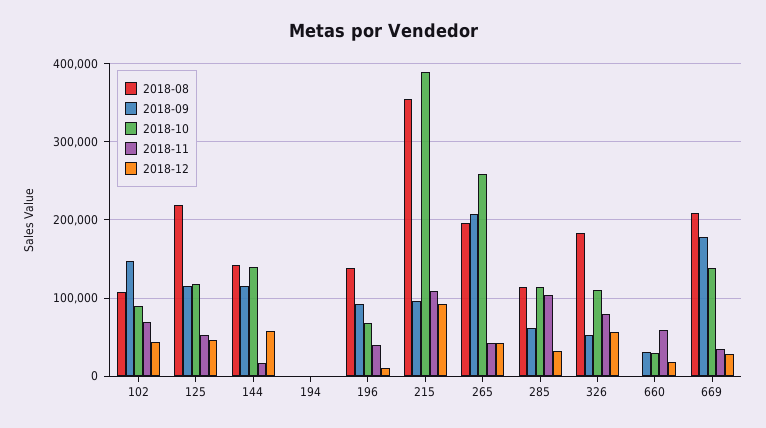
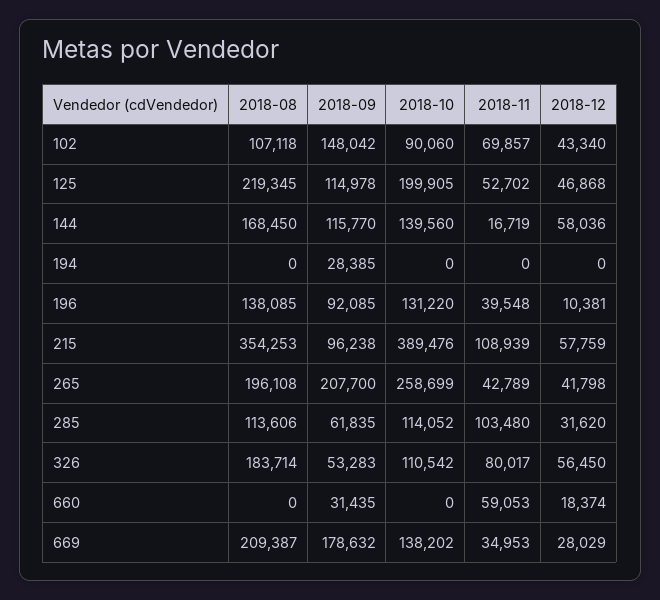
2018-10, 125: 120000 -> 199905
2018-08, 144: 140000 -> 168450
2018-09, 194: 0 -> 28385
2018-10, 196: 70000 -> 131220
2018-12, 215: 90000 -> 57759
2018-10, 660: 30000 -> 0

